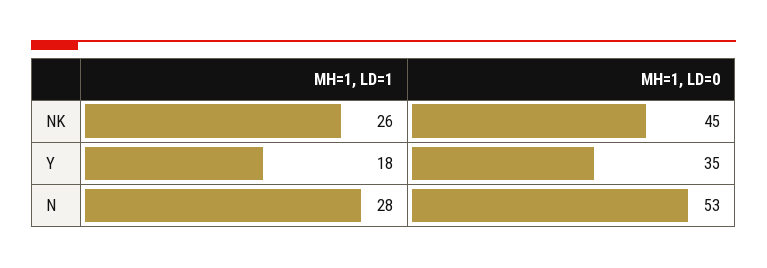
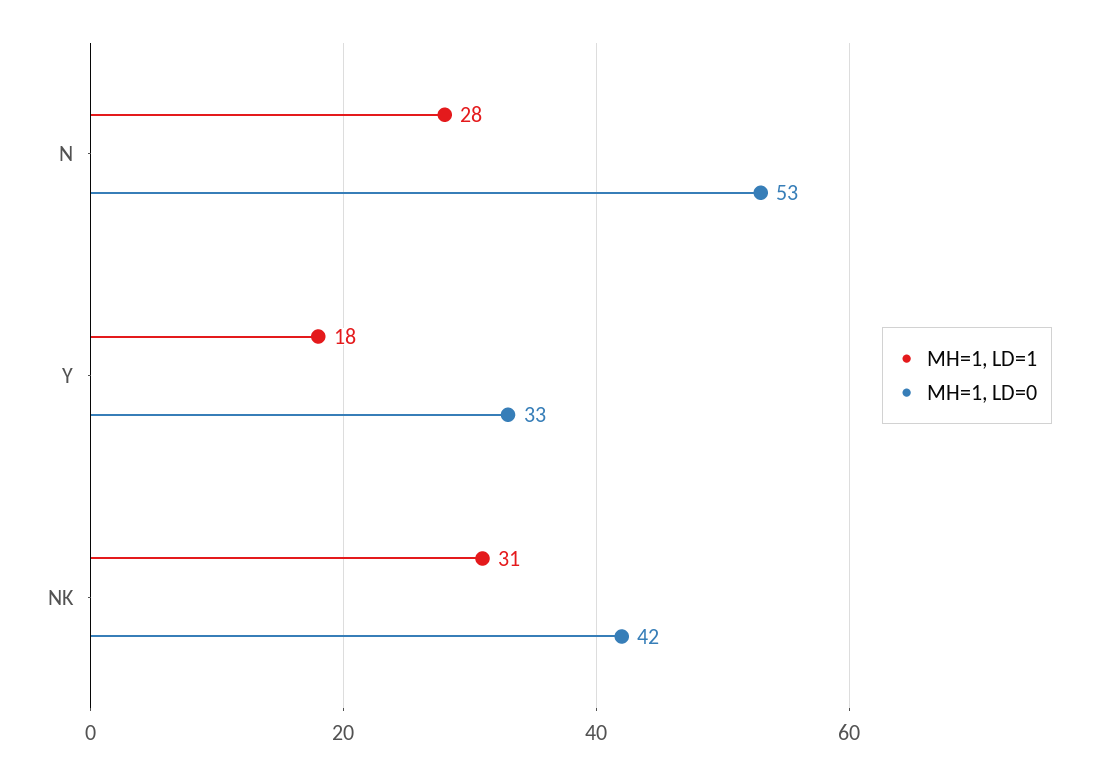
MH=1, LD=1, NK: 26 -> 31
MH=1, LD=0, NK: 45 -> 42
MH=1, LD=0, Y: 35 -> 33

